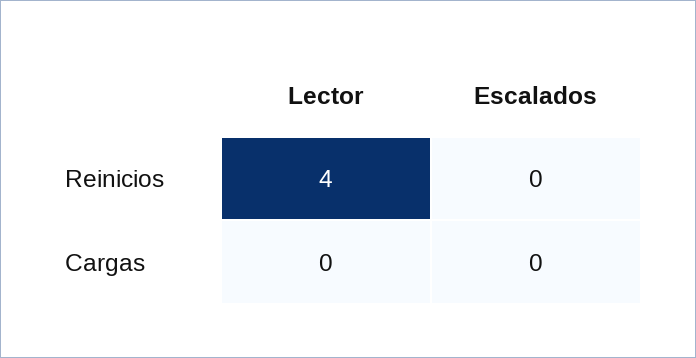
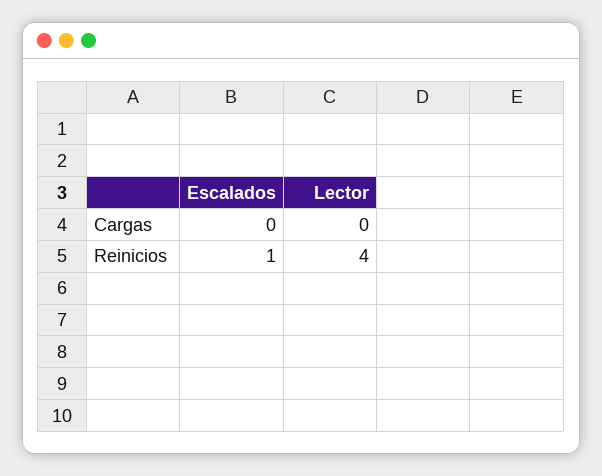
Escalados, Reinicios: 0 -> 1

